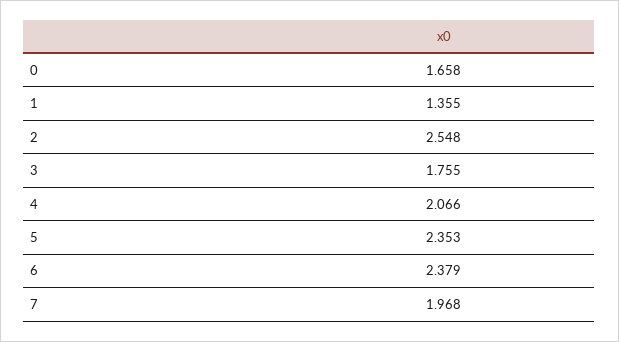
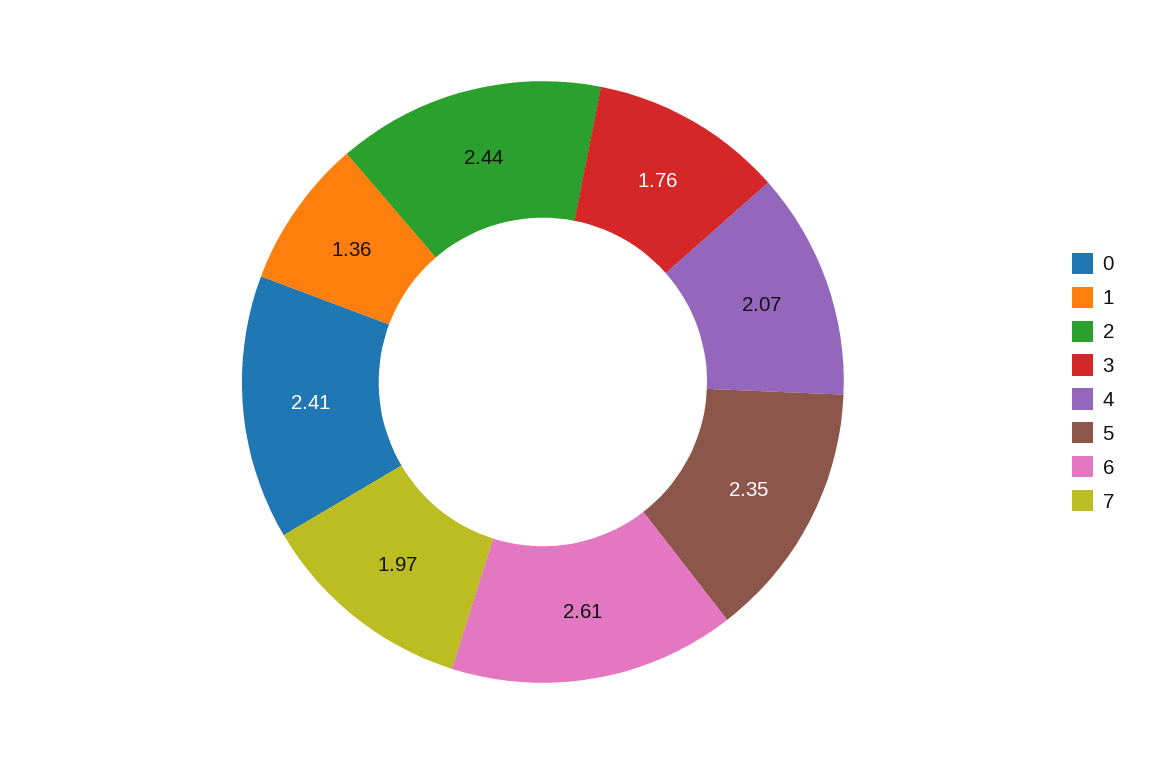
0: 1.658 -> 2.41
2: 2.548 -> 2.44
6: 2.379 -> 2.61

